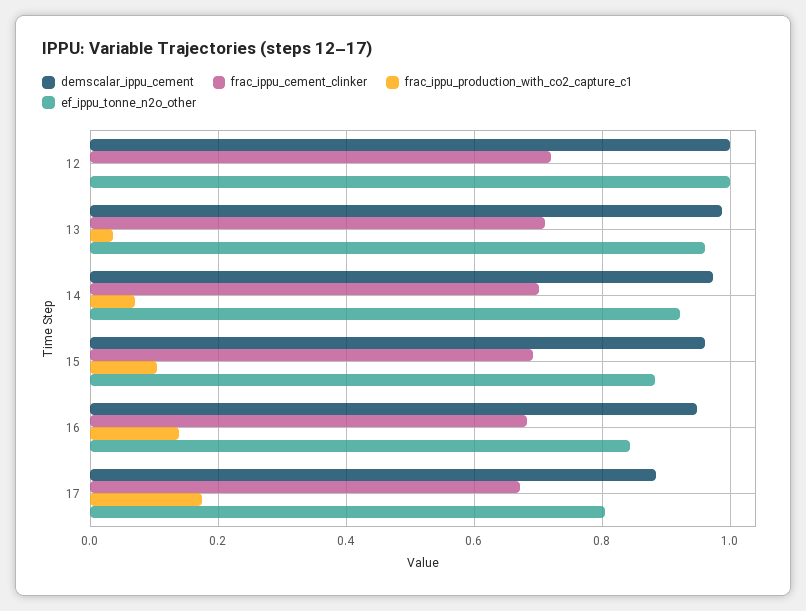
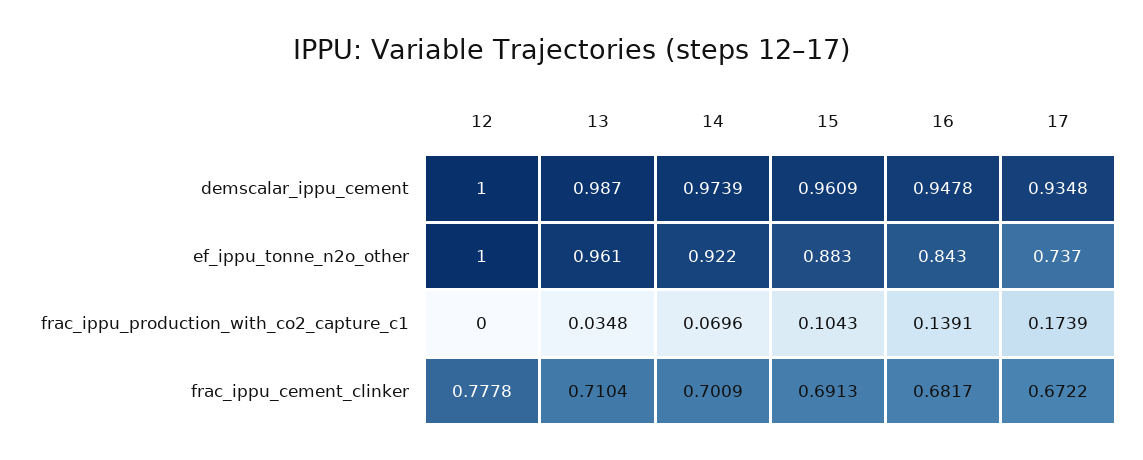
frac_ippu_cement_clinker, 12: 0.72 -> 0.7778
demscalar_ippu_cement, 17: 0.88 -> 0.9348
ef_ippu_tonne_n2o_other, 17: 0.8 -> 0.737

